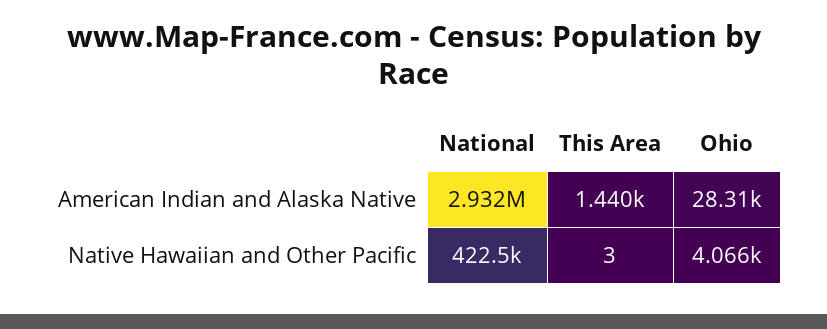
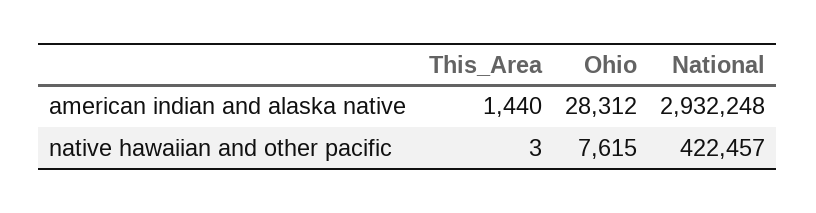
Ohio, Native Hawaiian and Other Pacific: 4066 -> 7615

